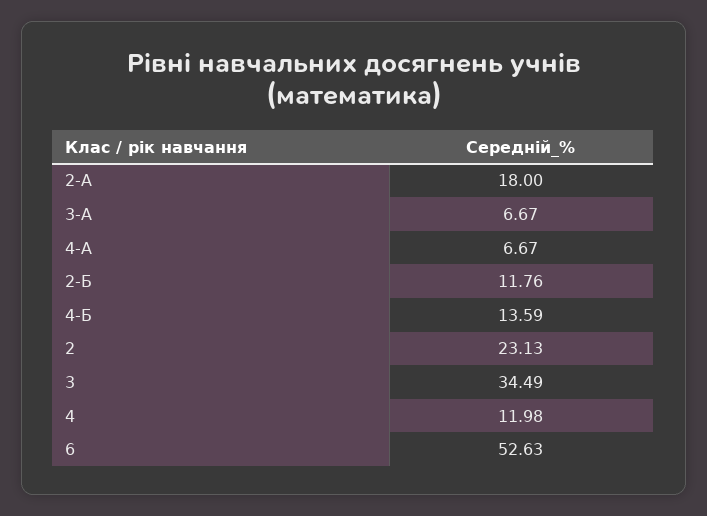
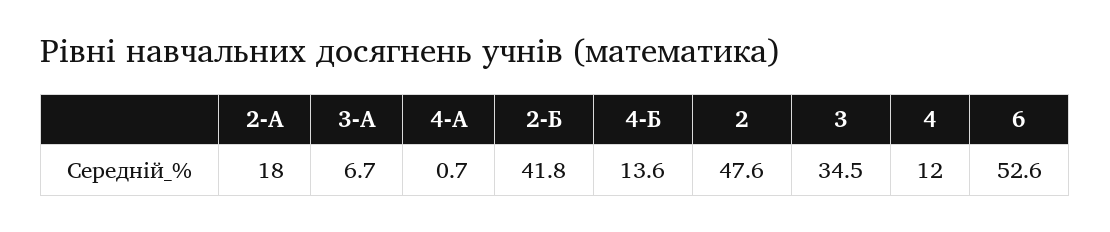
4-А: 6.67 -> 0.7
2-Б: 11.76 -> 41.8
2: 23.13 -> 47.6

